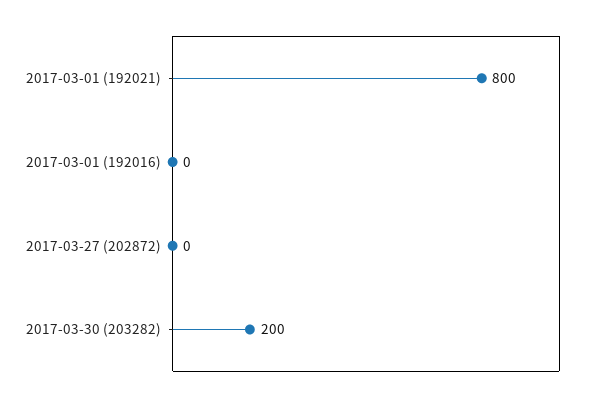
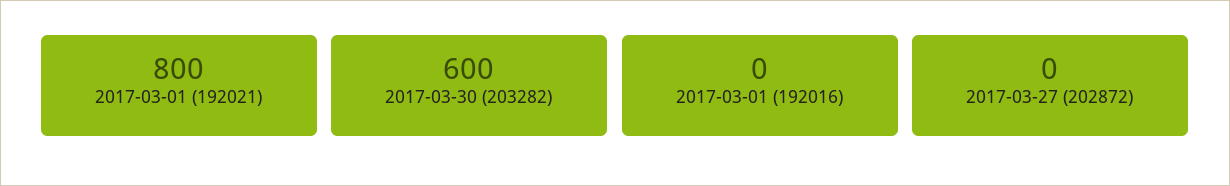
2017-03-30 (203282): 200 -> 600

